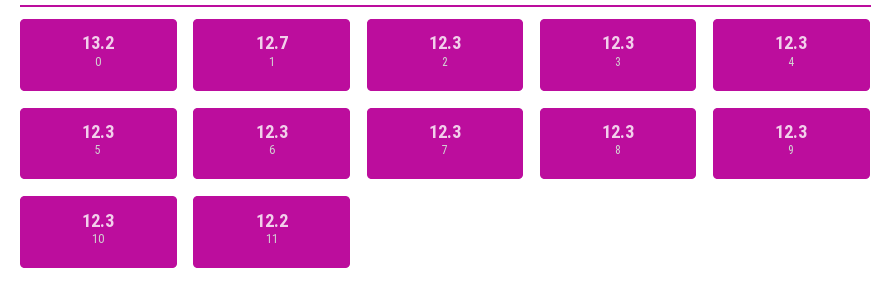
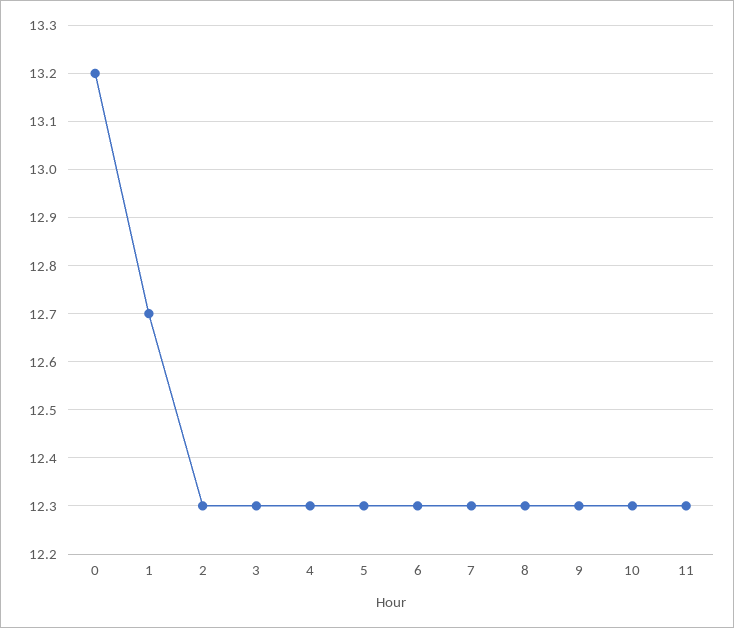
11: 12.2 -> 12.3

